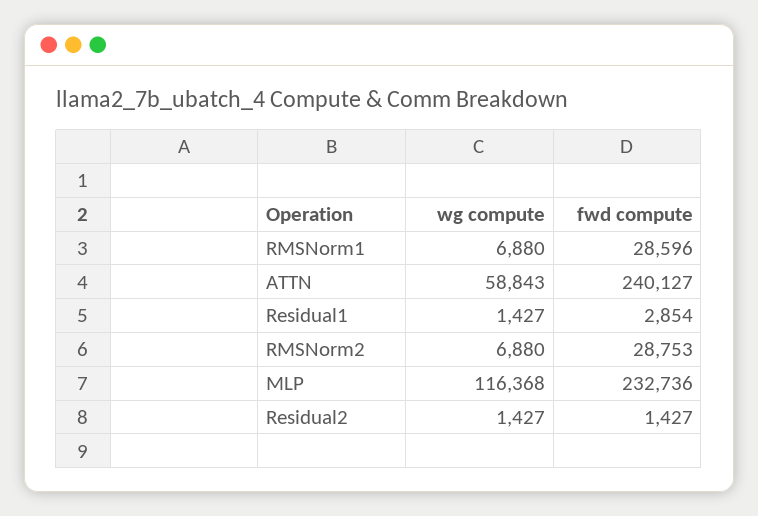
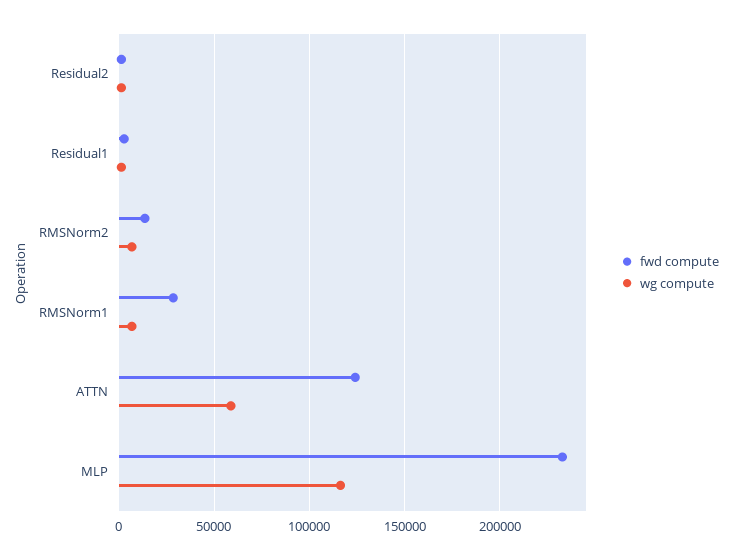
fwd compute, ATTN: 240127 -> 125000
fwd compute, RMSNorm2: 28753 -> 15000

